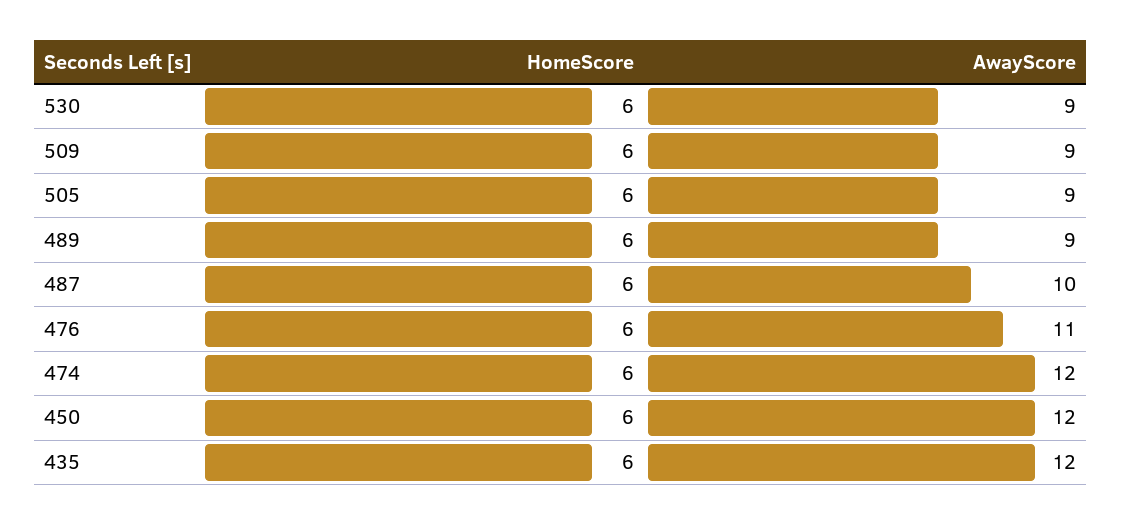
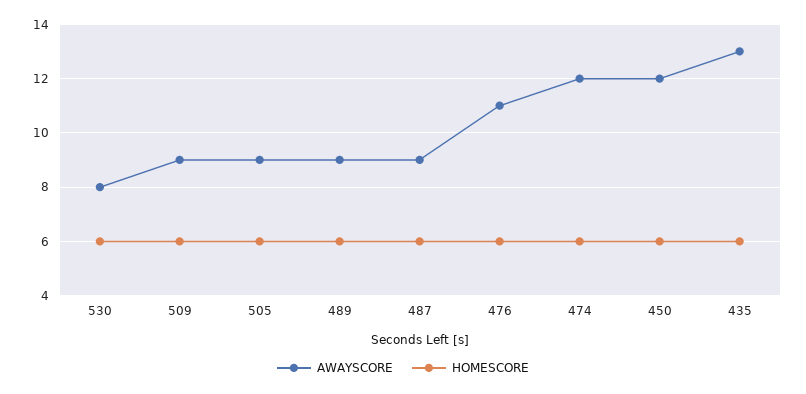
AwayScore, 530: 9 -> 8
AwayScore, 487: 10 -> 9
AwayScore, 435: 12 -> 13

